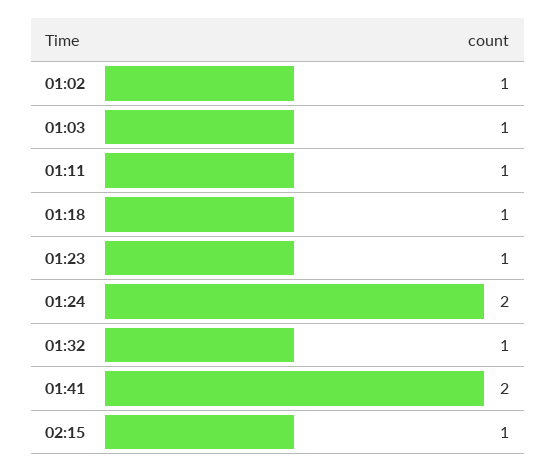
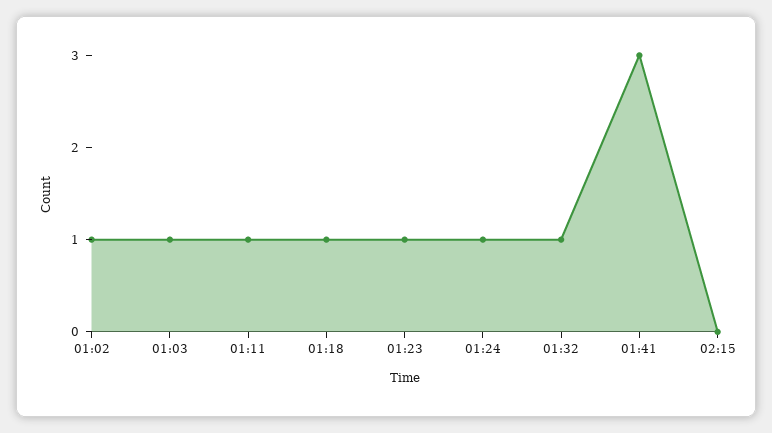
01:24: 2 -> 1
01:41: 2 -> 3
02:15: 1 -> 0

